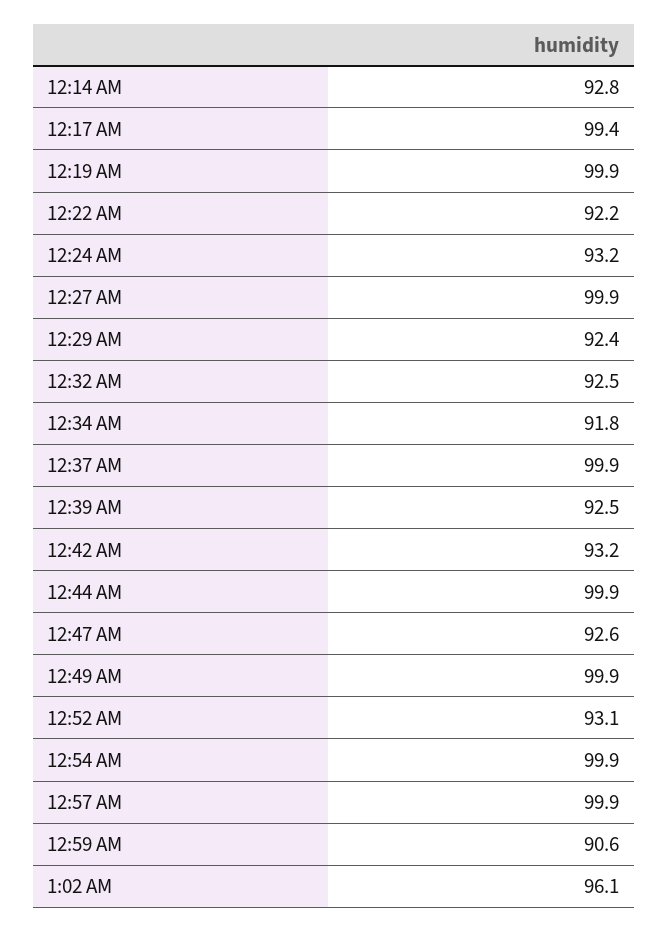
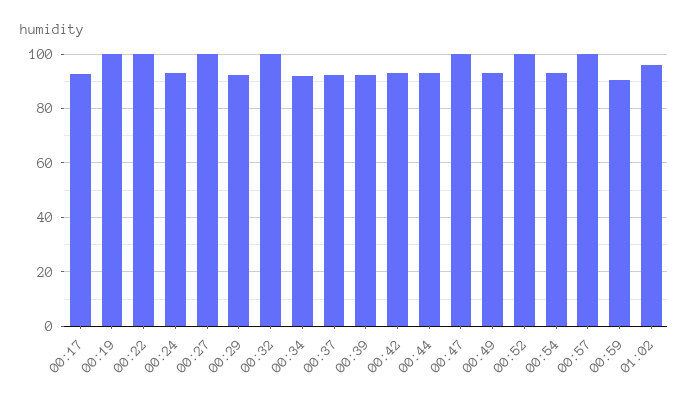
12:14 AM: 92.8 -> none
12:17 AM: 99.4 -> 92.5
12:22 AM: 92.2 -> 100
12:32 AM: 92.5 -> 100
12:37 AM: 99.9 -> 92.5
12:44 AM: 99.9 -> 92.5
12:47 AM: 92.6 -> 100
12:49 AM: 99.9 -> 92.5
12:52 AM: 93.1 -> 100
12:54 AM: 99.9 -> 92.5

